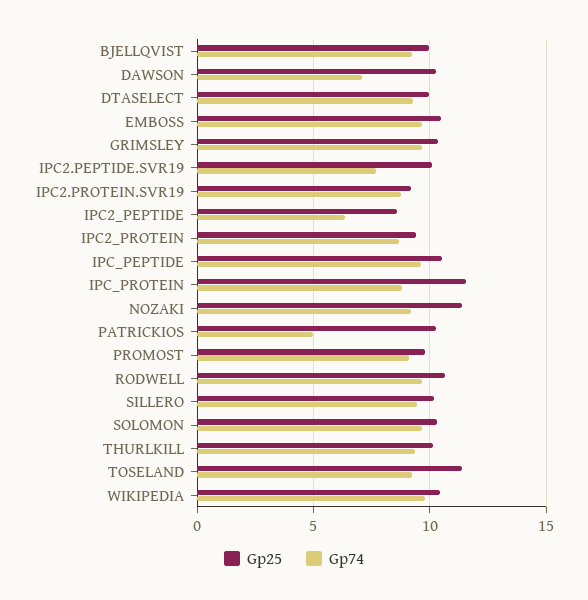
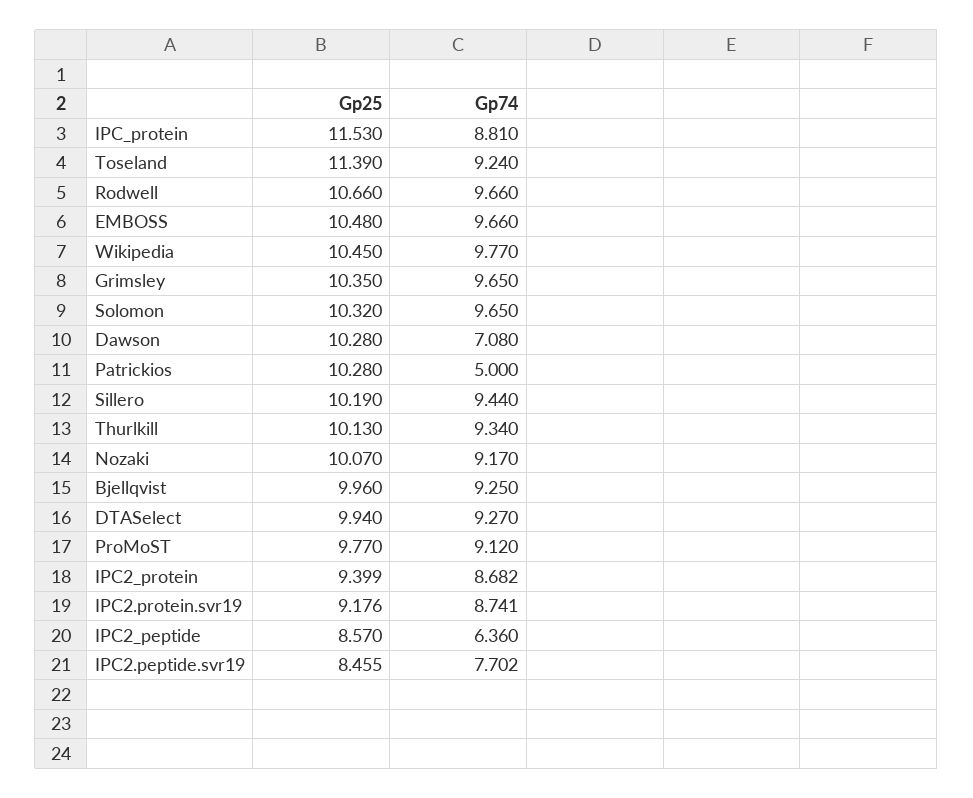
Gp25, IPC2.PEPTIDE.SVR19: 10 -> 8.455
Gp25, IPC_PEPTIDE: 10.5 -> none
Gp74, IPC_PEPTIDE: 9.5 -> none
Gp25, NOZAKI: 11.5 -> 10.07

